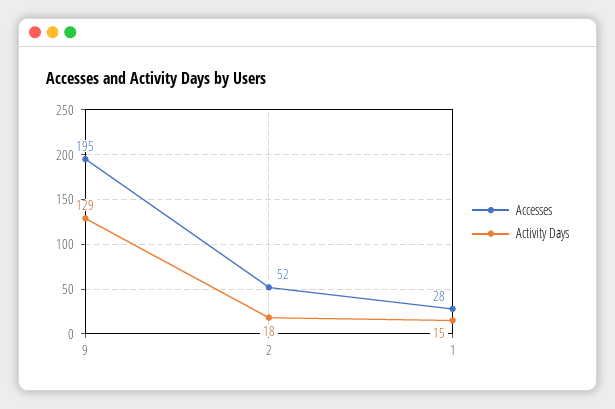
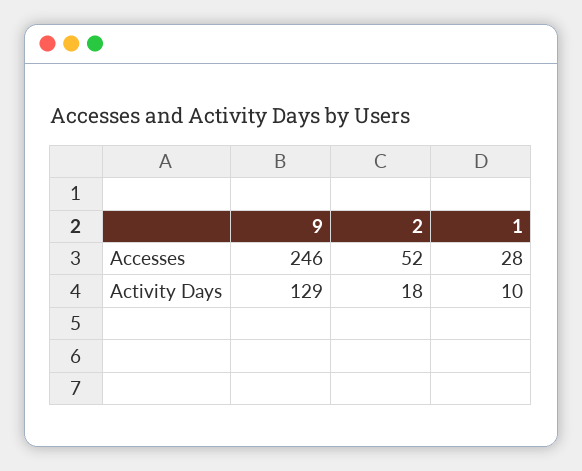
Accesses, 9: 195 -> 246
Activity Days, 1: 15 -> 10

